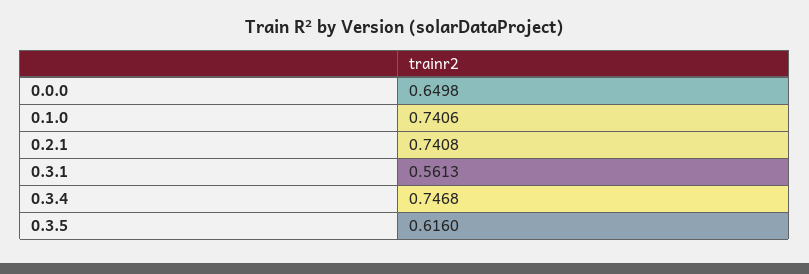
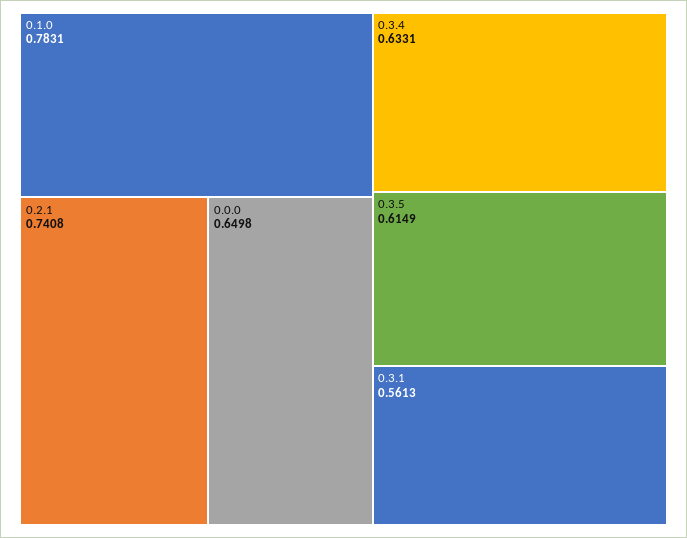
0.1.0: 0.7406 -> 0.7831
0.3.4: 0.7468 -> 0.6331
0.3.5: 0.616 -> 0.6149

